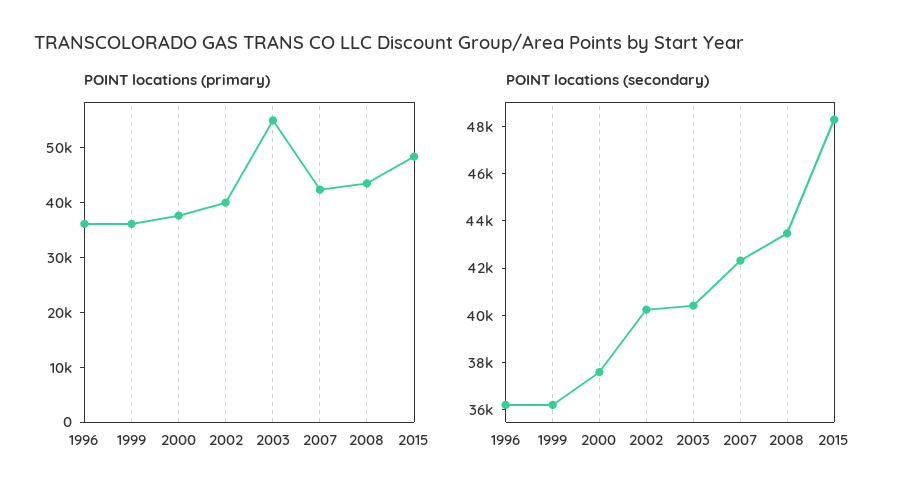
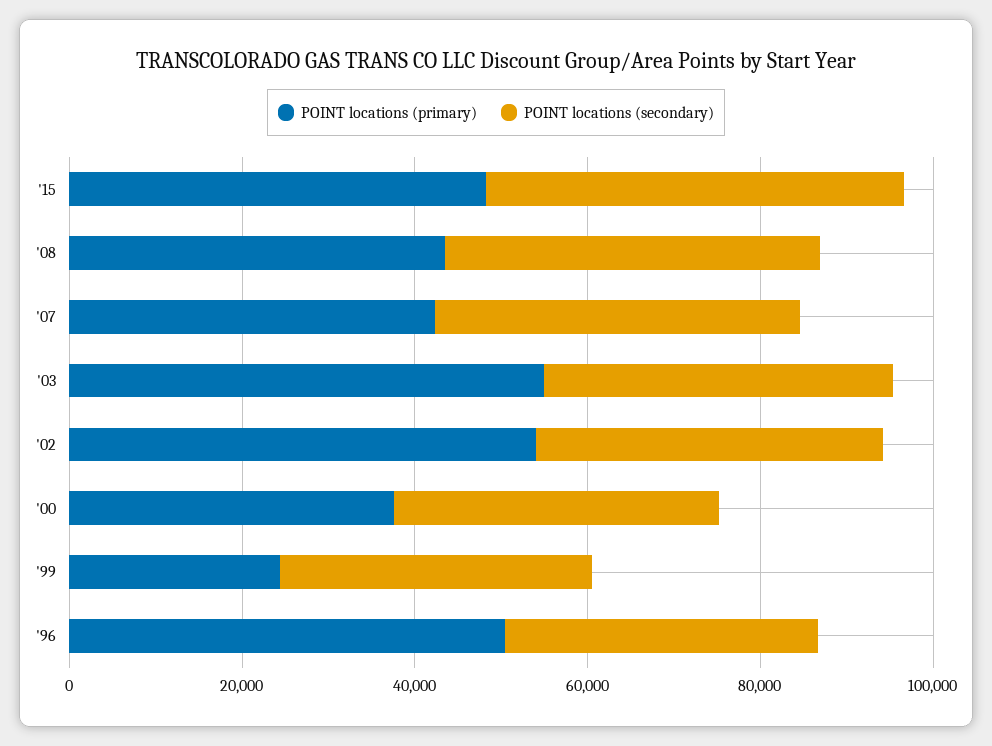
POINT locations (primary), 1996: 36000 -> 50000
POINT locations (primary), 1999: 36000 -> 25000
POINT locations (primary), 2002: 40000 -> 55000

